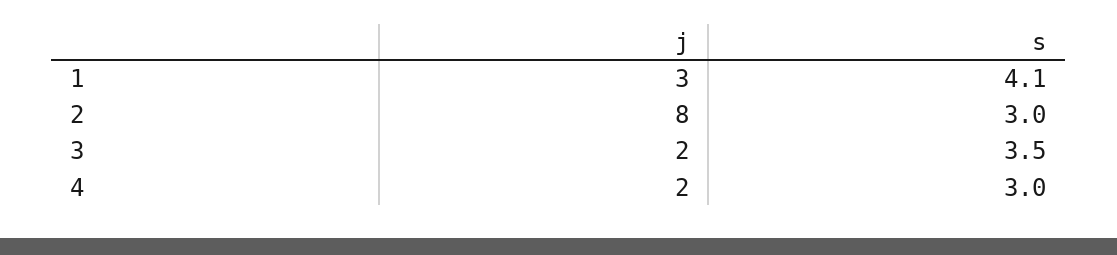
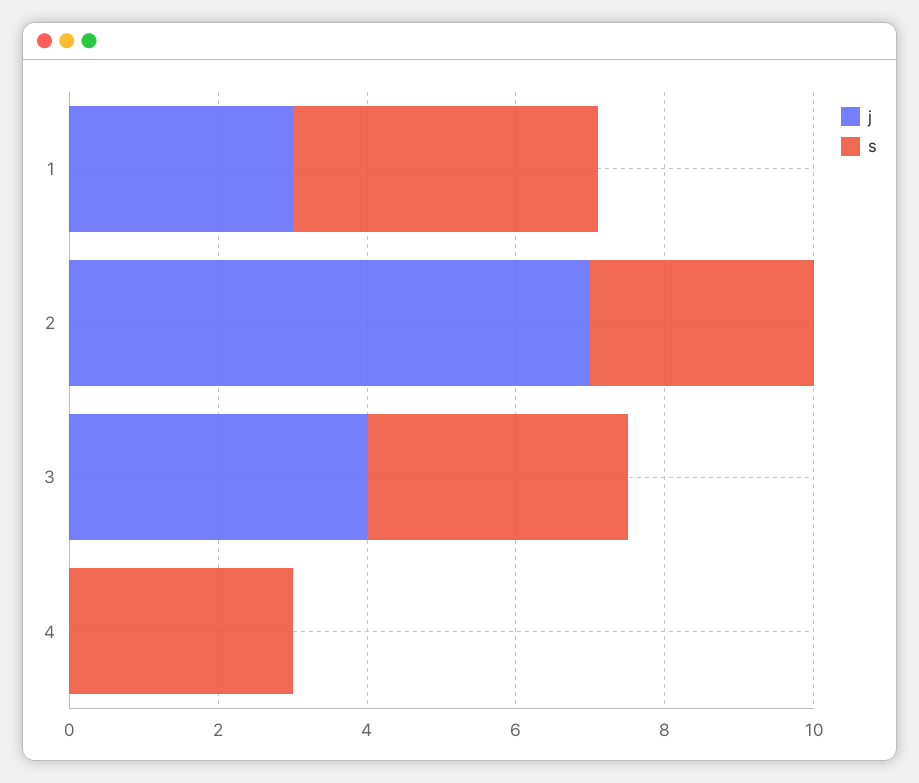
j, 2: 8 -> 7
j, 3: 2 -> 4
j, 4: 2 -> 0

